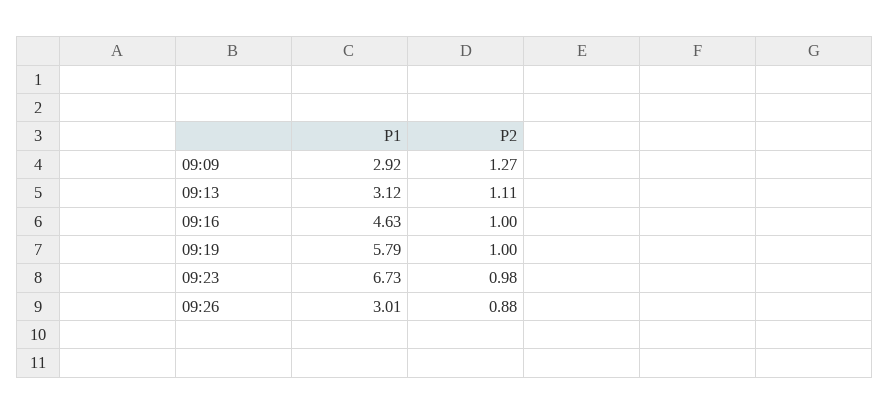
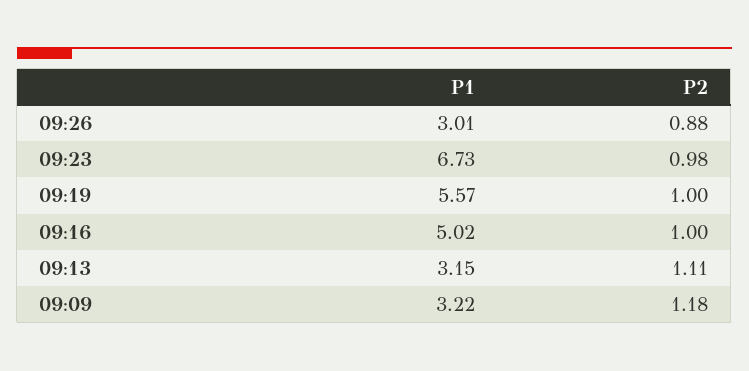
P1, 09:09: 2.92 -> 3.22
P2, 09:09: 1.27 -> 1.18
P1, 09:13: 3.12 -> 3.15
P1, 09:16: 4.63 -> 5.02
P1, 09:19: 5.79 -> 5.57

